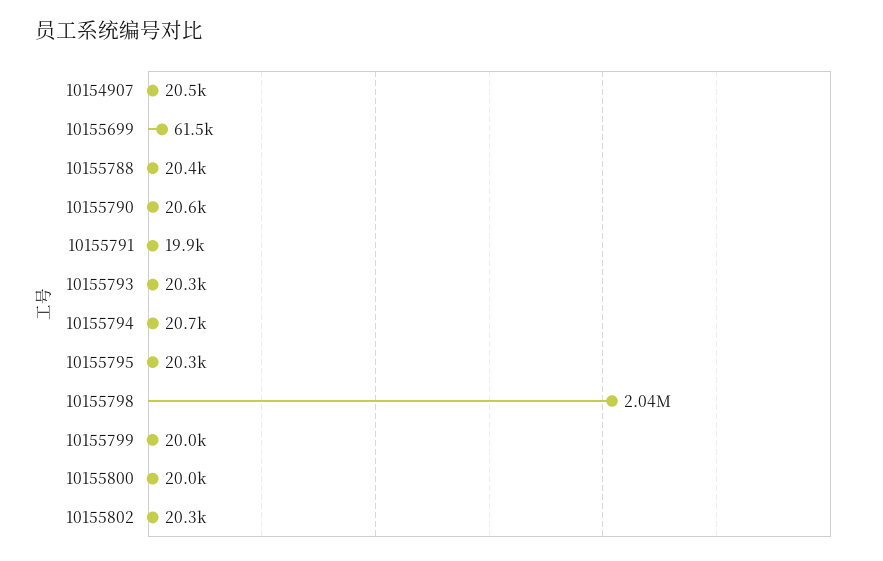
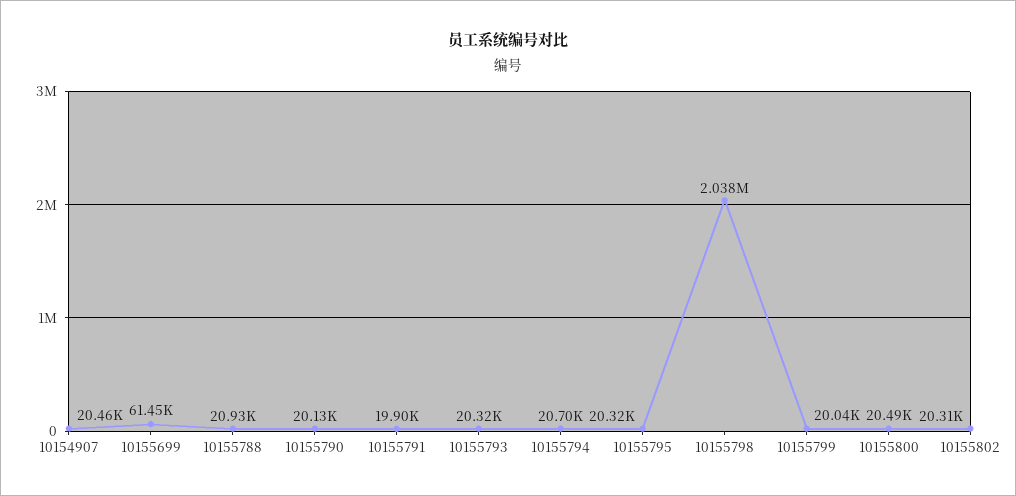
10155788: 20400 -> 20930
10155790: 20600 -> 20130
10155800: 20000 -> 20490

